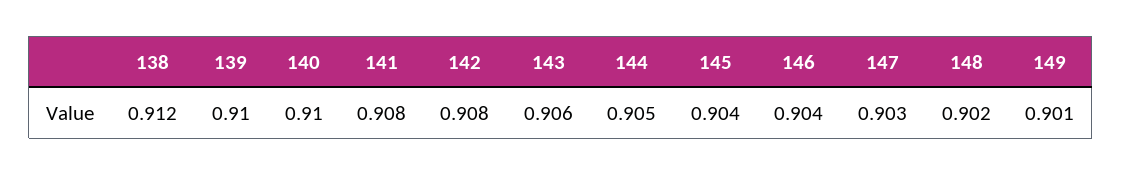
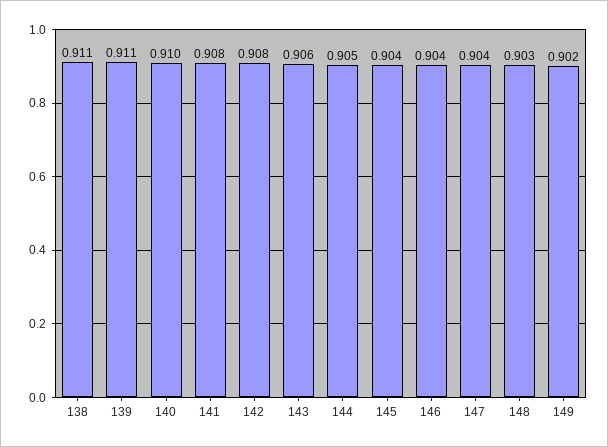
138: 0.912 -> 0.911
139: 0.91 -> 0.911
147: 0.903 -> 0.904
148: 0.902 -> 0.903
149: 0.901 -> 0.902

